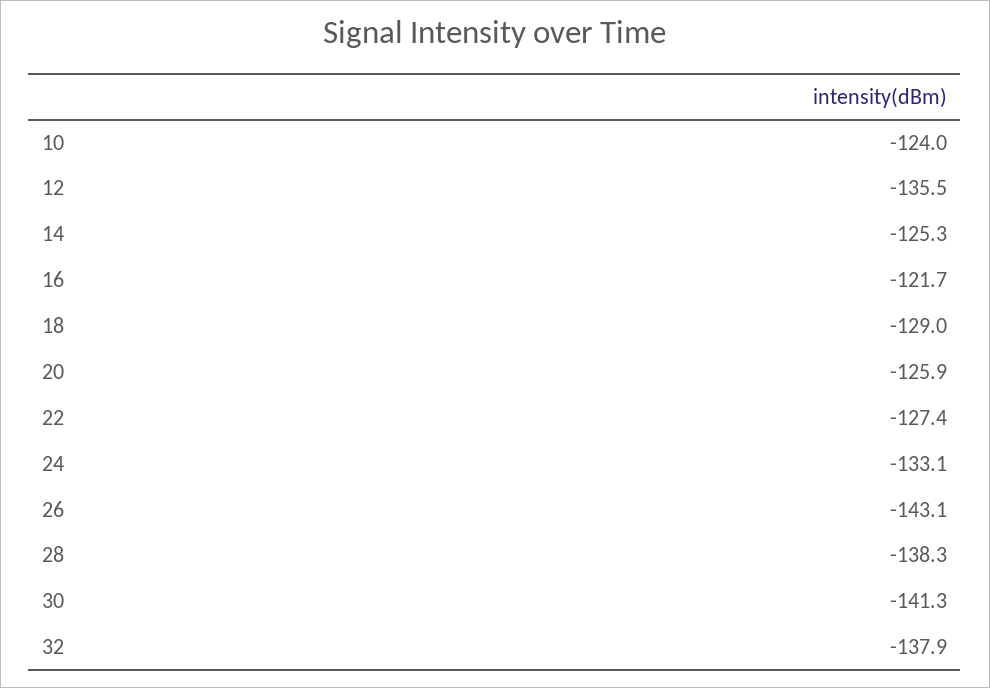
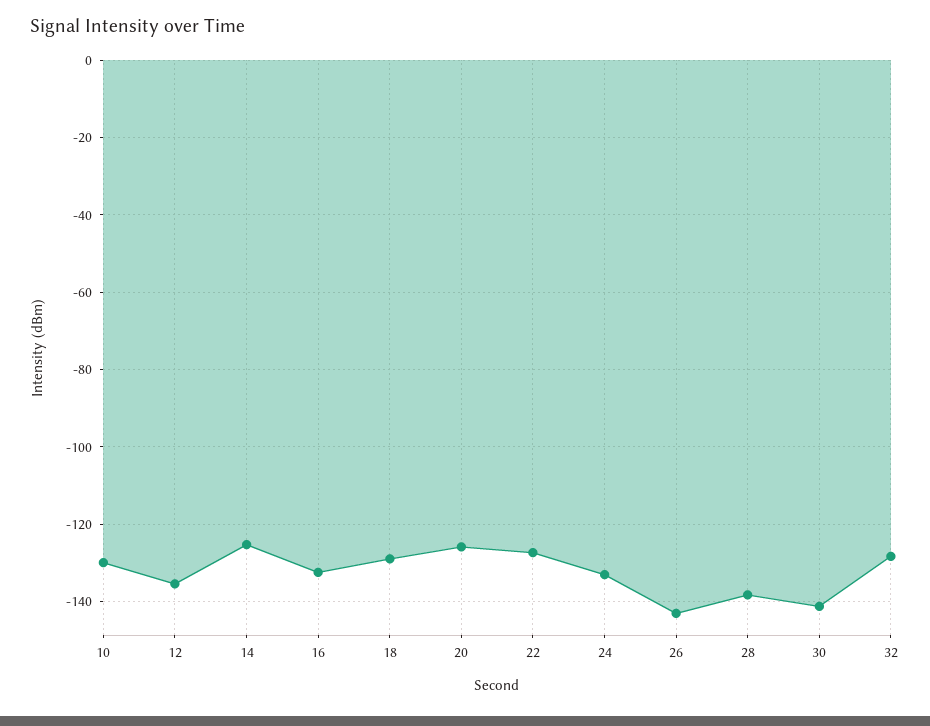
10: -124 -> -130
16: -121.7 -> -132
32: -137.9 -> -128

